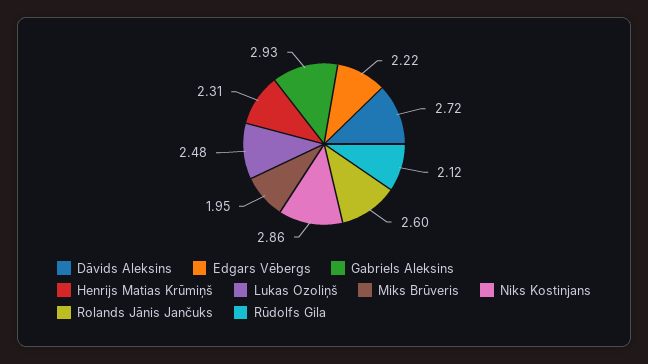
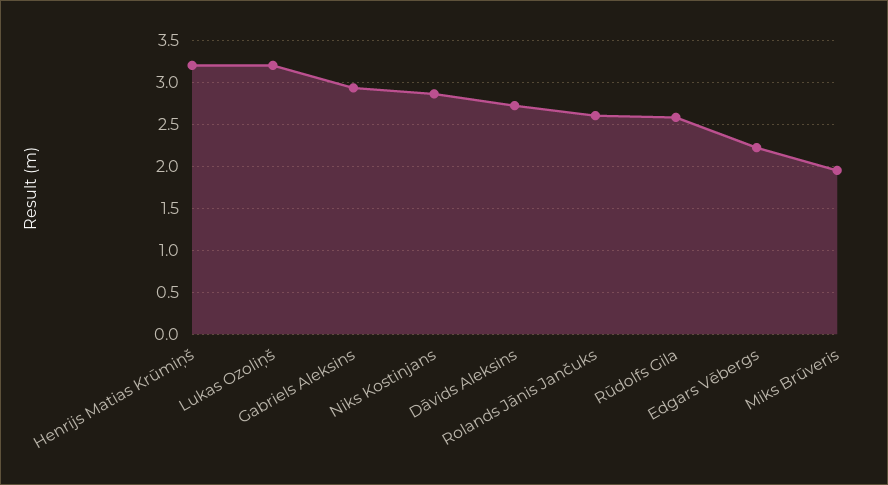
Henrijs Matias Krūmiņš: 2.31 -> 3.2
Lukas Ozoliņš: 2.48 -> 3.2
Rūdolfs Gila: 2.12 -> 2.6

